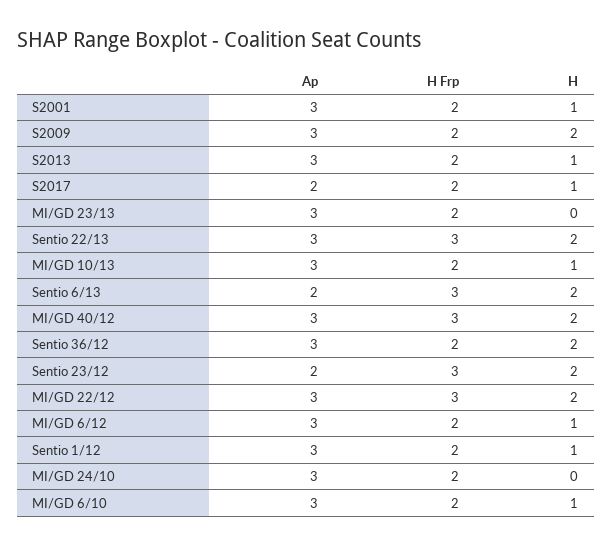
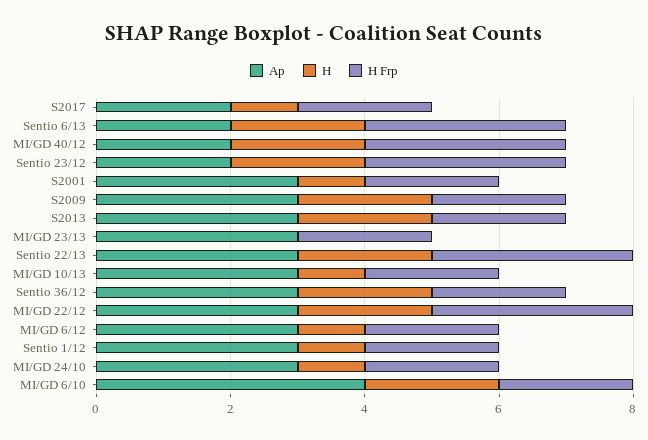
H, S2013: 1 -> 2
Ap, MI/GD 40/12: 3 -> 2
H, MI/GD 24/10: 0 -> 1
Ap, MI/GD 6/10: 3 -> 4
H, MI/GD 6/10: 1 -> 2

